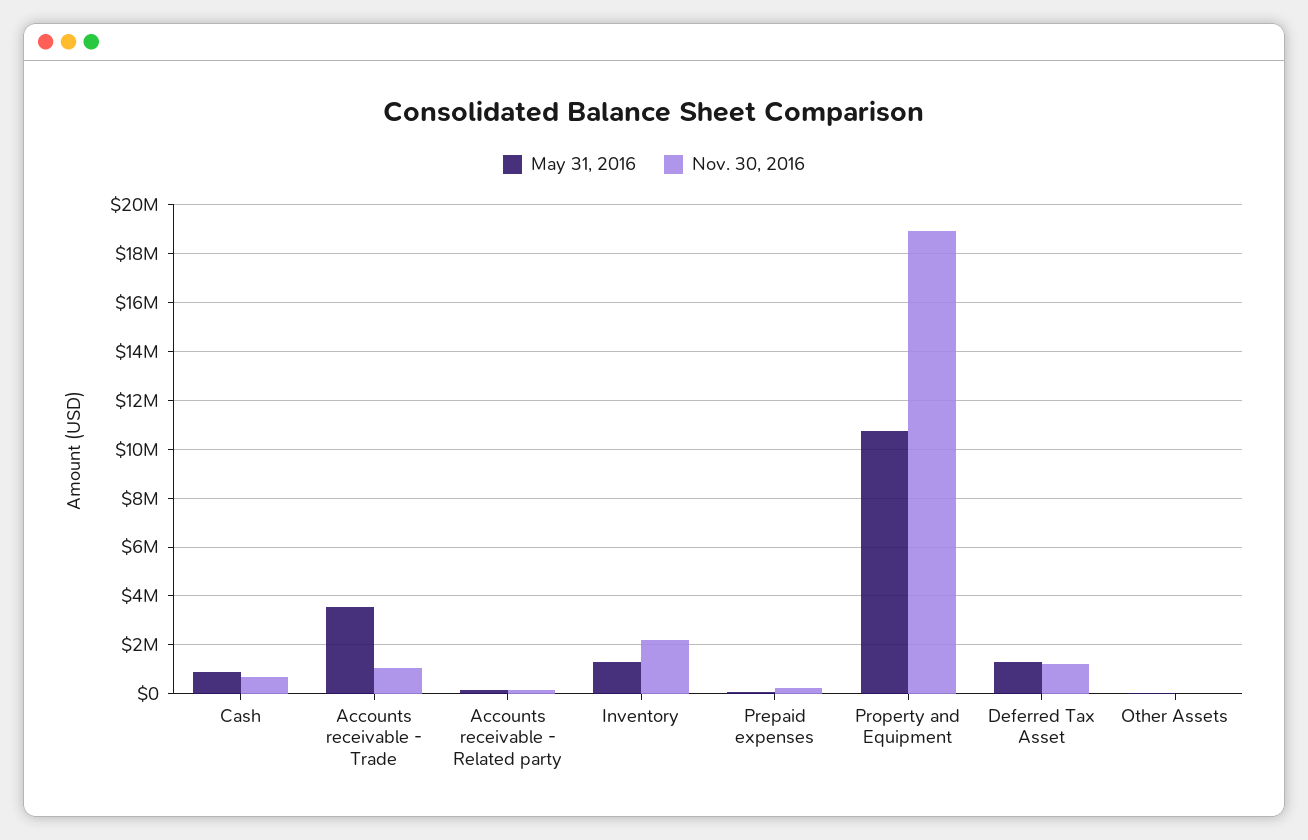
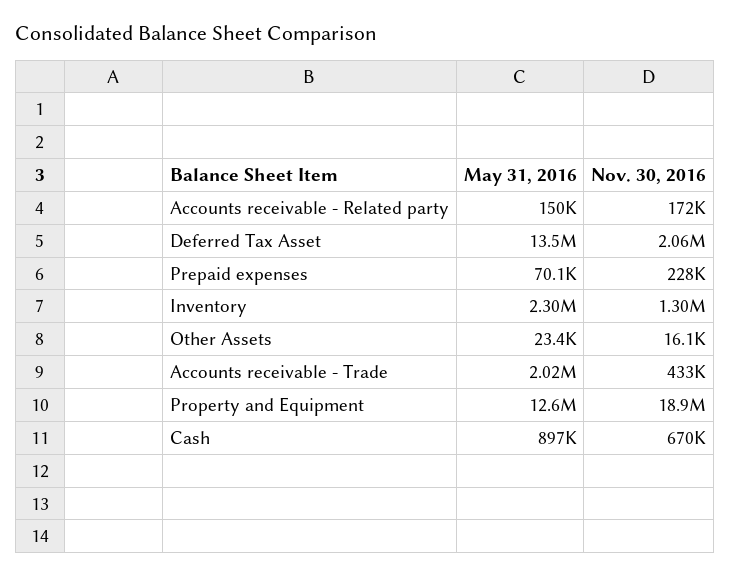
May 31, 2016, Accounts receivable - Trade: 3500000 -> 2020000
Nov. 30, 2016, Accounts receivable - Trade: 1000000 -> 433000
May 31, 2016, Inventory: 1250000 -> 2300000
Nov. 30, 2016, Inventory: 2250000 -> 1300000
May 31, 2016, Property and Equipment: 10750000 -> 12600000
May 31, 2016, Deferred Tax Asset: 1250000 -> 13500000
Nov. 30, 2016, Deferred Tax Asset: 1250000 -> 2060000

